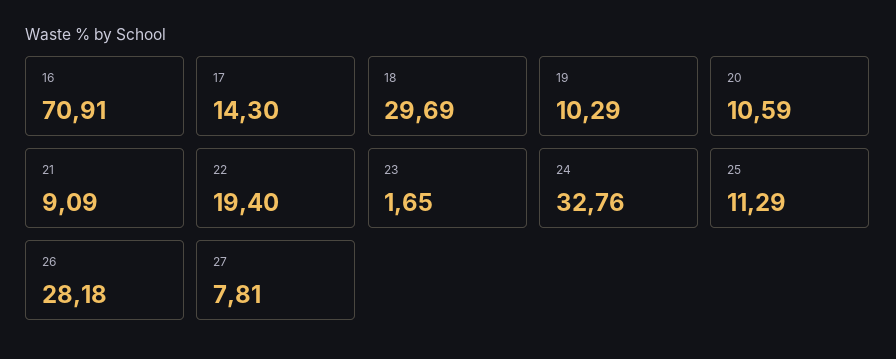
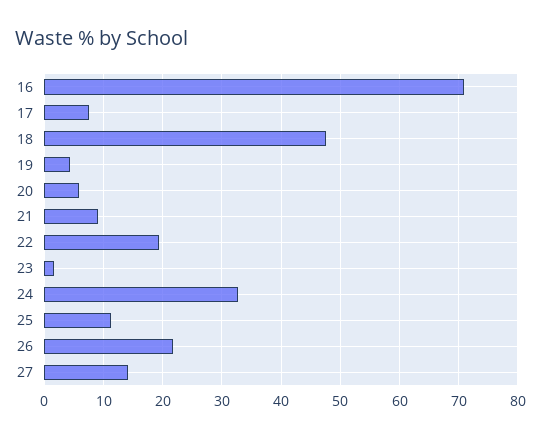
17: 14.3 -> 8
18: 29.69 -> 48
19: 10.29 -> 4
20: 10.59 -> 6
26: 28.18 -> 22
27: 7.81 -> 14

